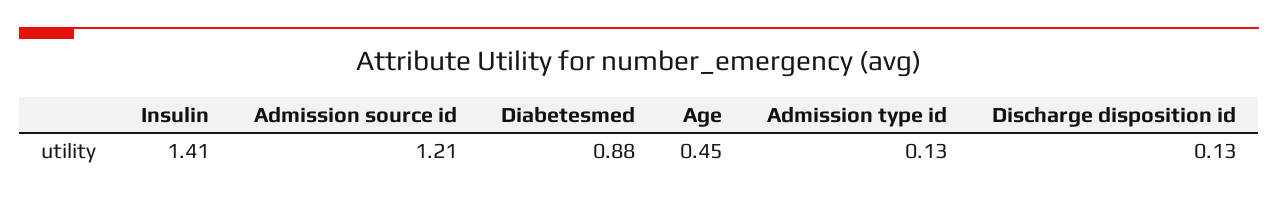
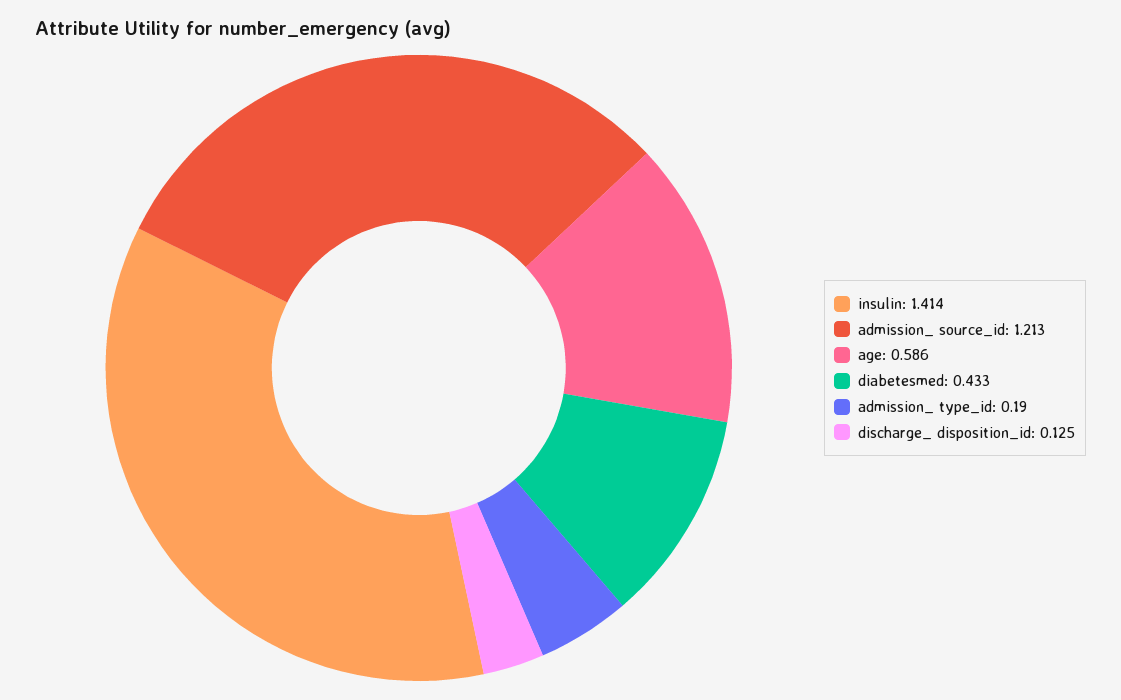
Diabetesmed: 0.88 -> 0.433
Age: 0.45 -> 0.586
Admission  type id: 0.13 -> 0.19

